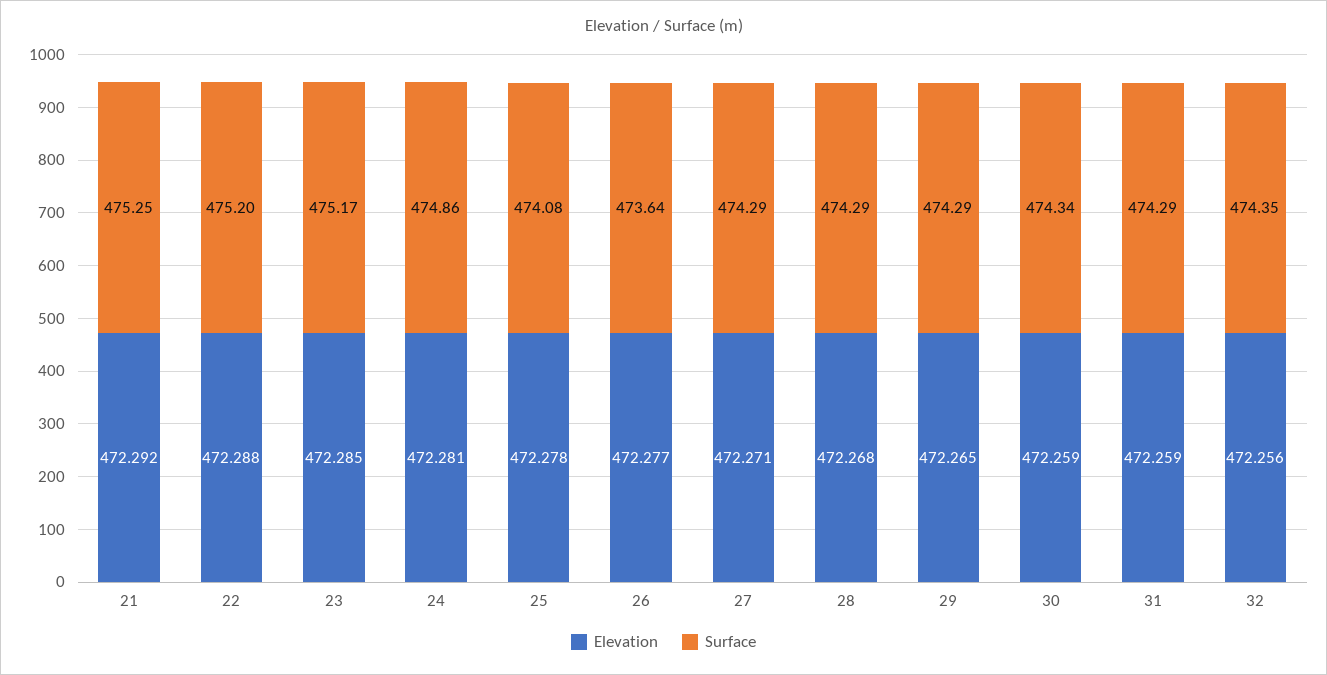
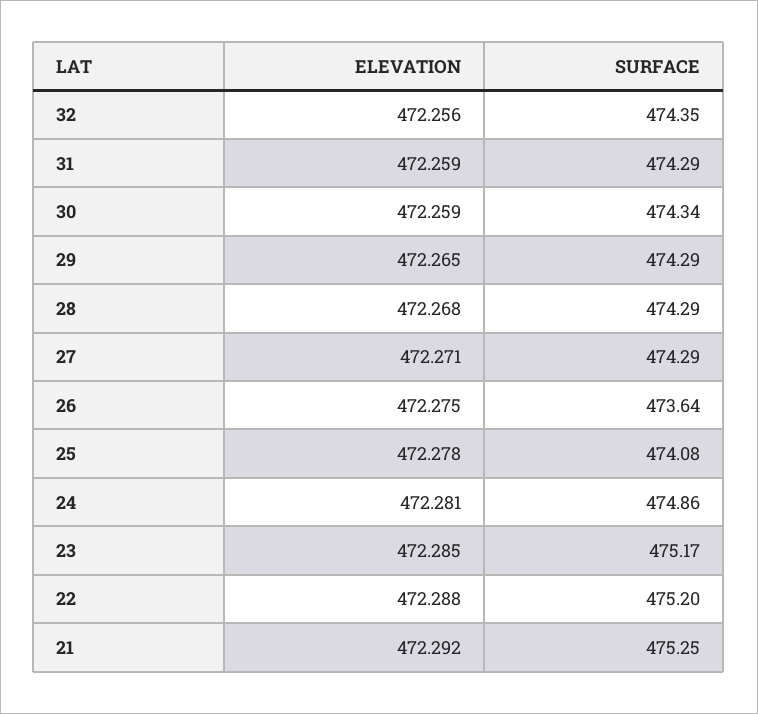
Elevation, 26: 472.277 -> 472.275

